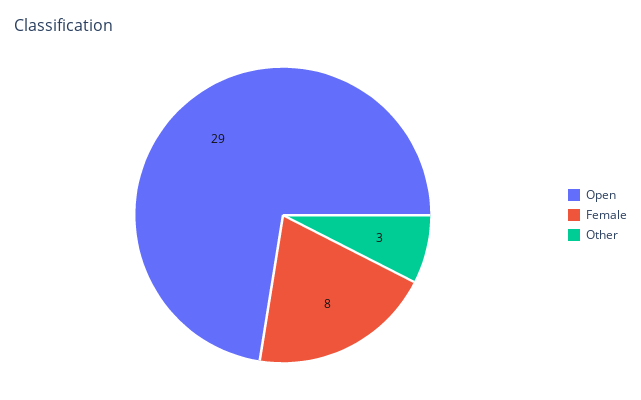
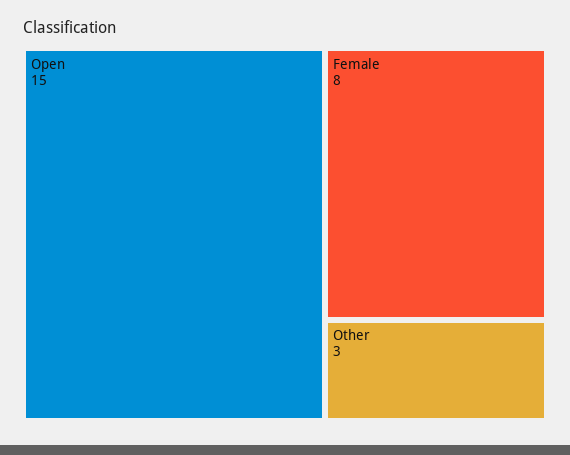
Open: 29 -> 15

